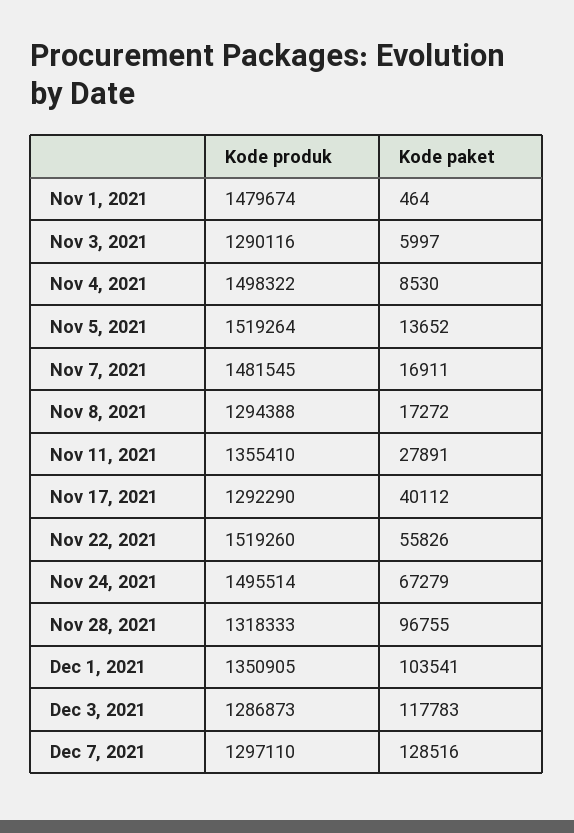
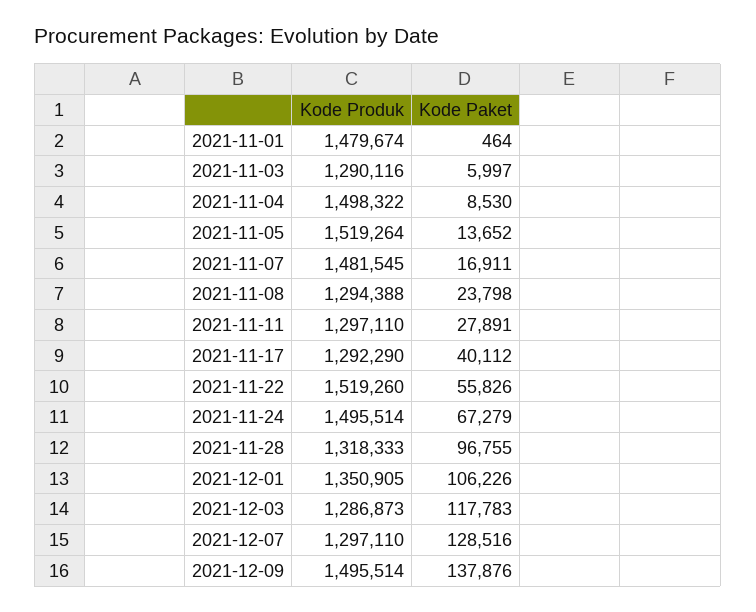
Kode paket, Nov 8, 2021: 17272 -> 23798
Kode produk, Nov 11, 2021: 1355410 -> 1297110
Kode paket, Dec 1, 2021: 103541 -> 106226
Kode produk, 2021-12-09: none -> 1495514
Kode paket, 2021-12-09: none -> 137876

